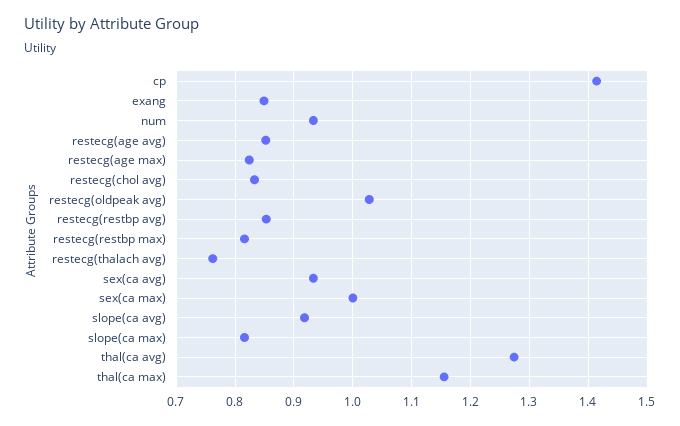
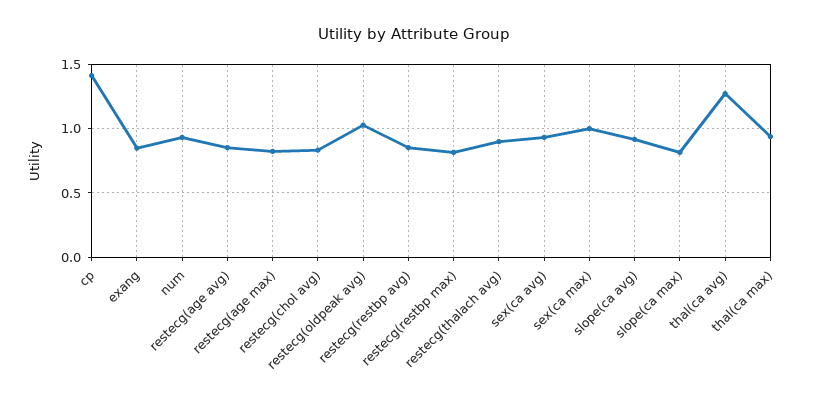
restecg(thalach avg): 0.76 -> 0.9
thal(ca max): 1.16 -> 0.95

